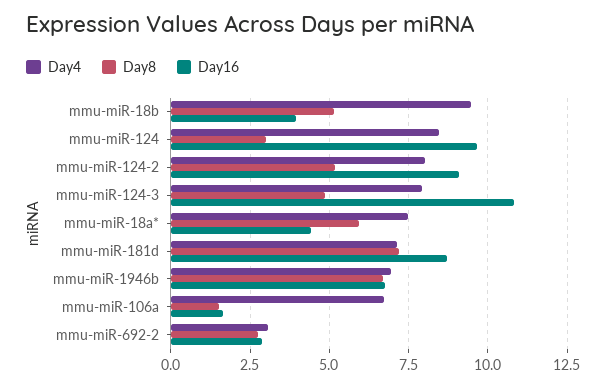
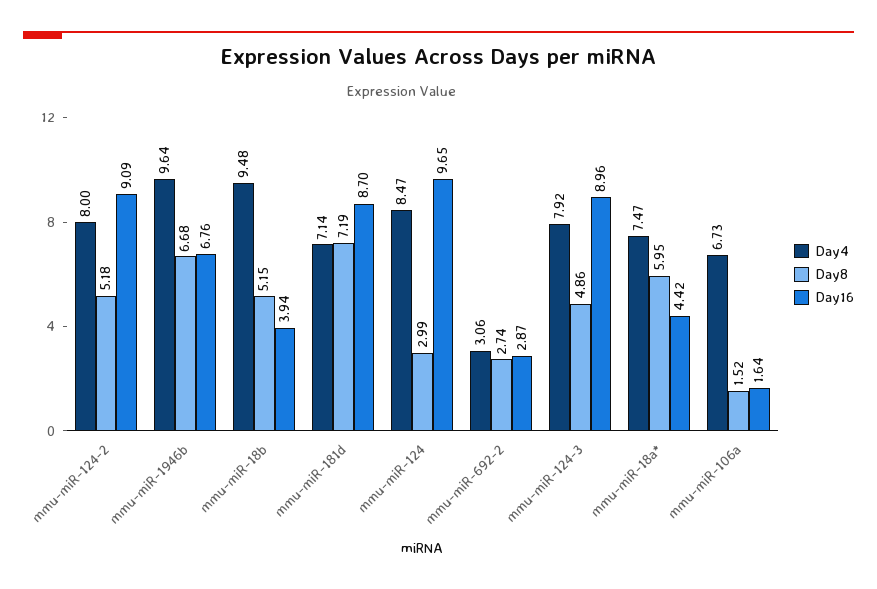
Day16, mmu-miR-124-3: 10.75 -> 8.96
Day4, mmu-miR-1946b: 7 -> 9.64

